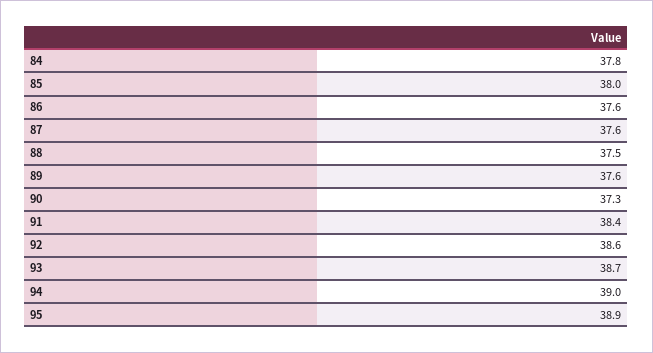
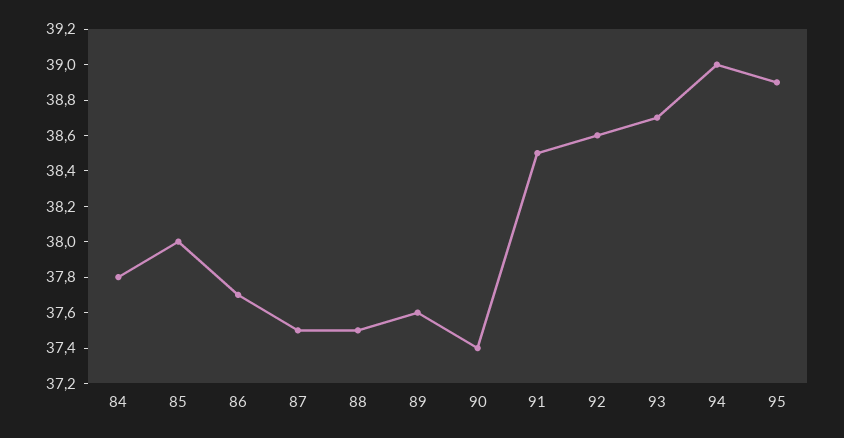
86: 37.6 -> 37.7
87: 37.6 -> 37.5
90: 37.3 -> 37.4
91: 38.4 -> 38.5

